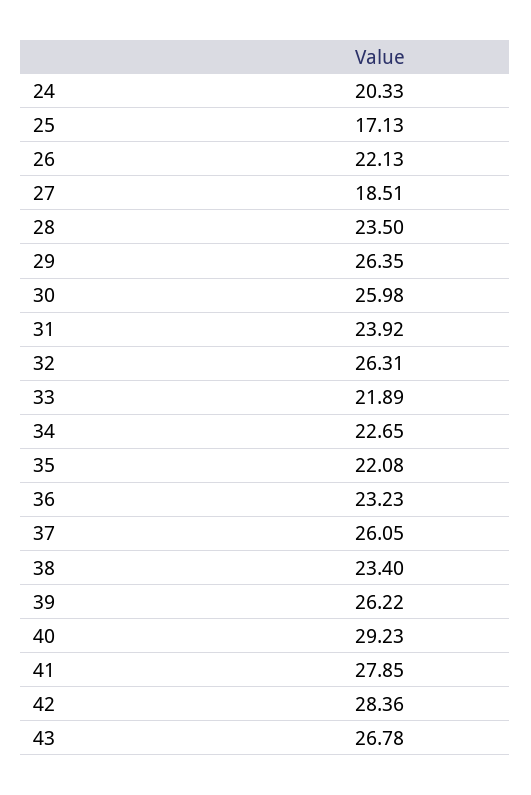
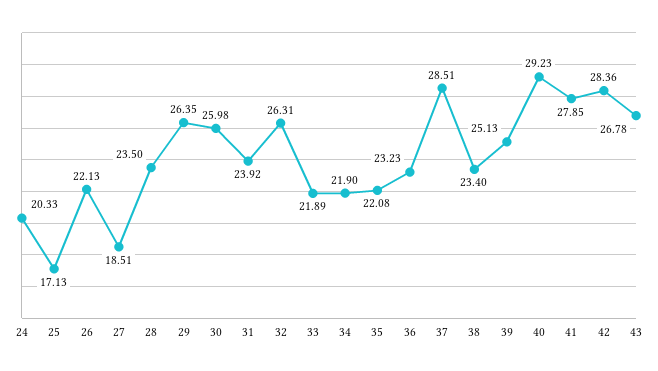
34: 22.65 -> 21.9
37: 26.05 -> 28.51
39: 26.22 -> 25.13

